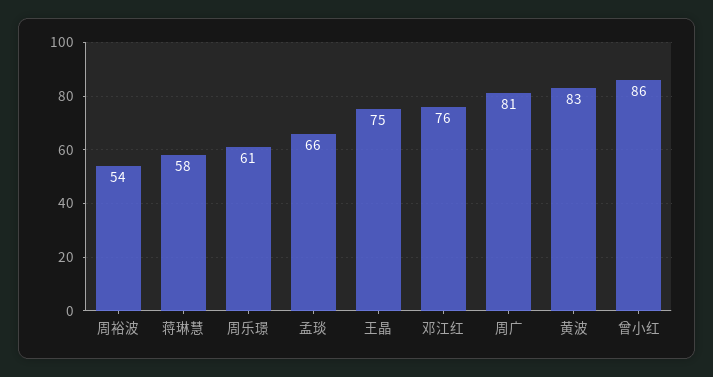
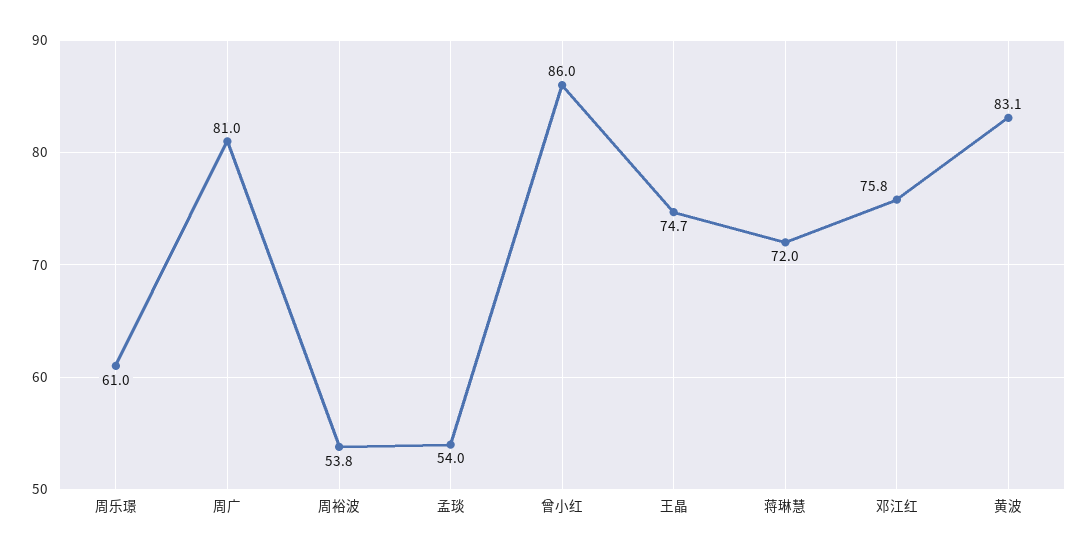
蒋琳慧: 58 -> 72
孟琰: 66 -> 54

